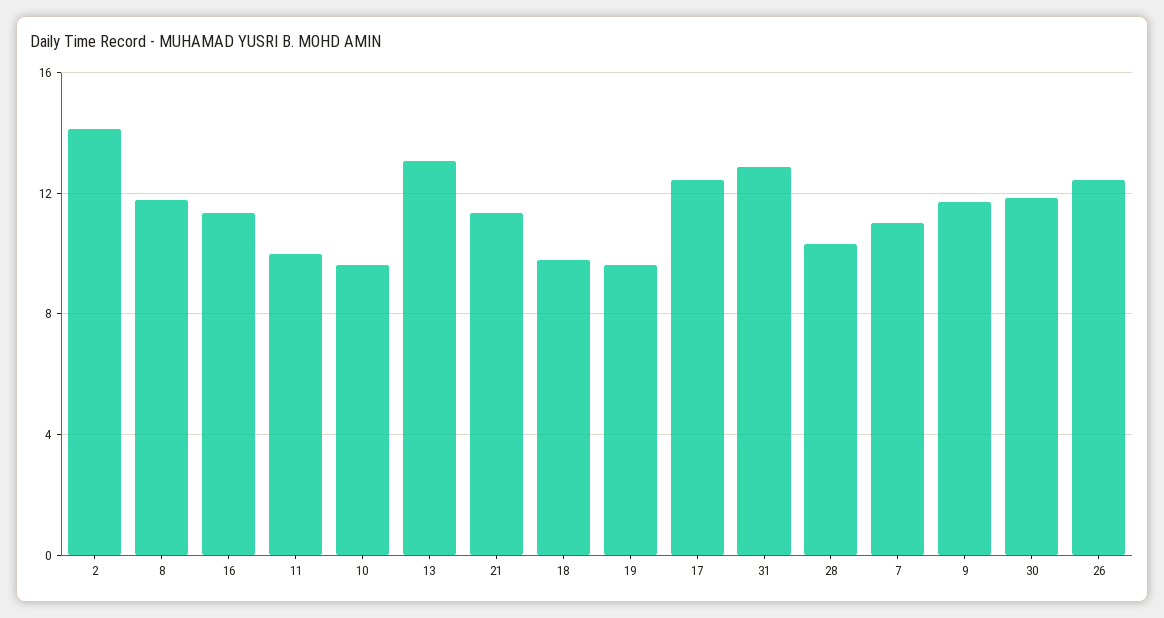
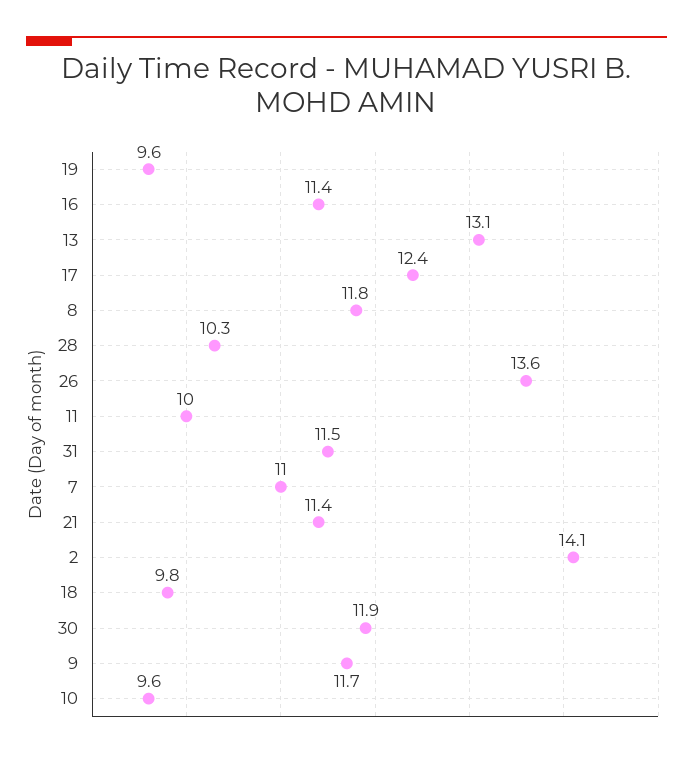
31: 13 -> 11.5
26: 12.5 -> 13.6

